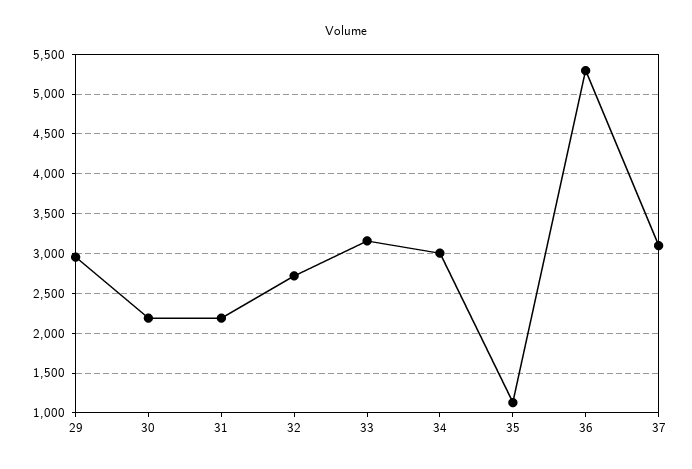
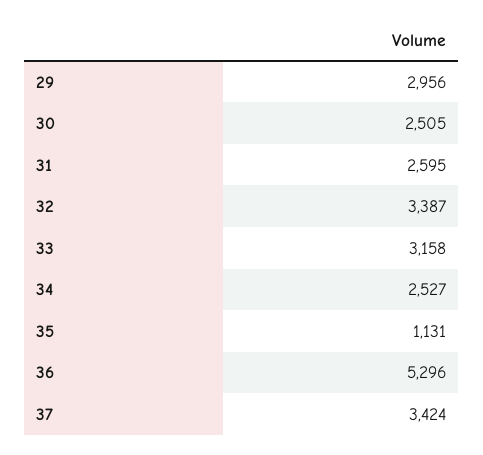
30: 2200 -> 2505
31: 2200 -> 2595
32: 2700 -> 3387
34: 3000 -> 2527
37: 3100 -> 3424

